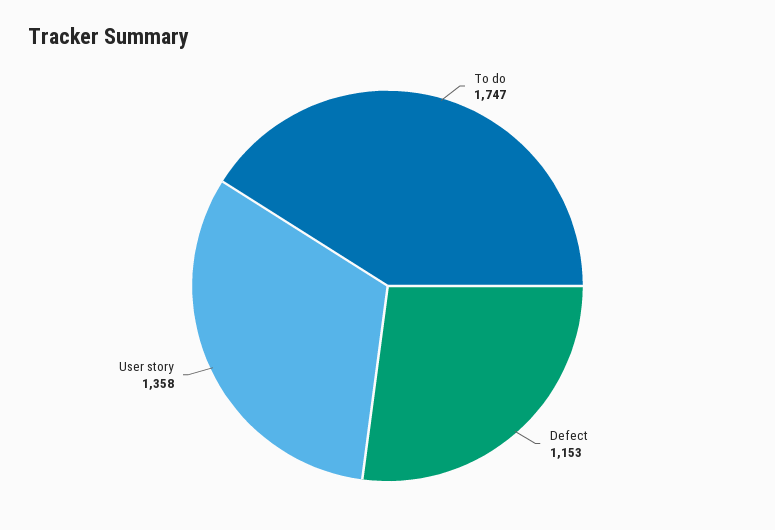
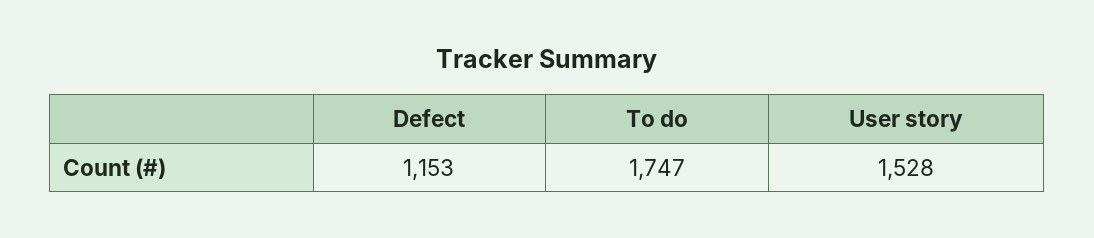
User story: 1358 -> 1528

